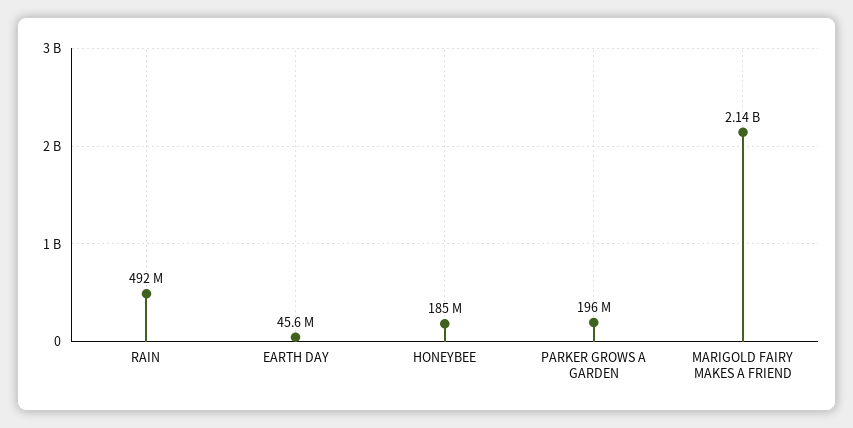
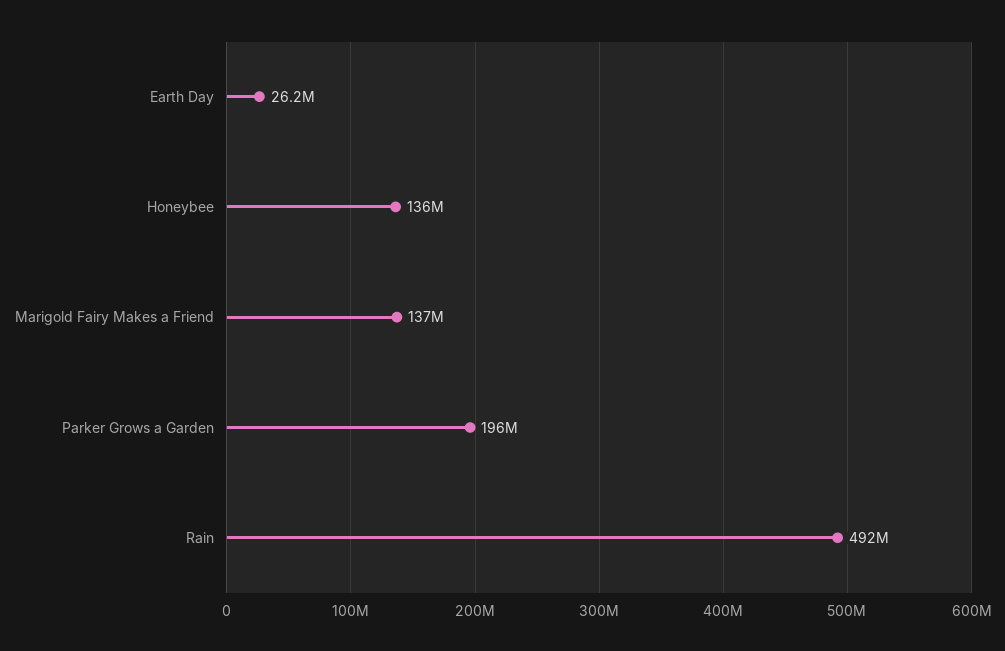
EARTH DAY: 45600000 -> 26200000
HONEYBEE: 185000000 -> 136000000
MARIGOLD FAIRY MAKES A FRIEND: 2140000000 -> 137000000

